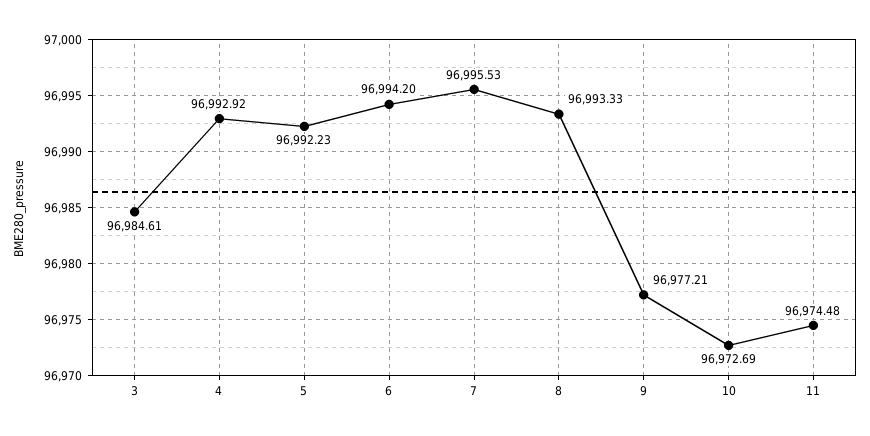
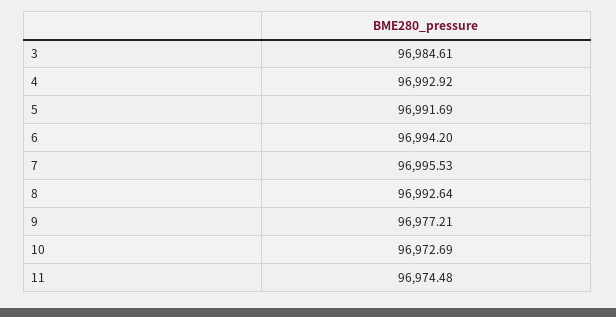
5: 96992.23 -> 96991.69
8: 96993.33 -> 96992.64

